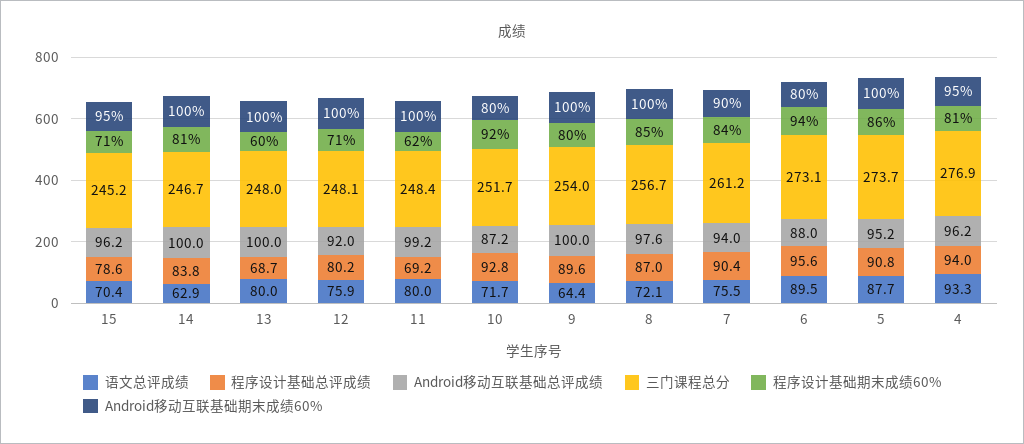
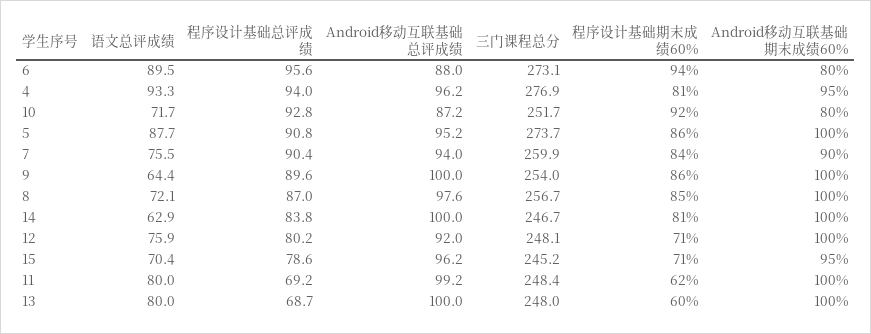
程序设计基础期末成绩60%, 9: 80 -> 86
三门课程总分, 7: 261.2 -> 259.9

